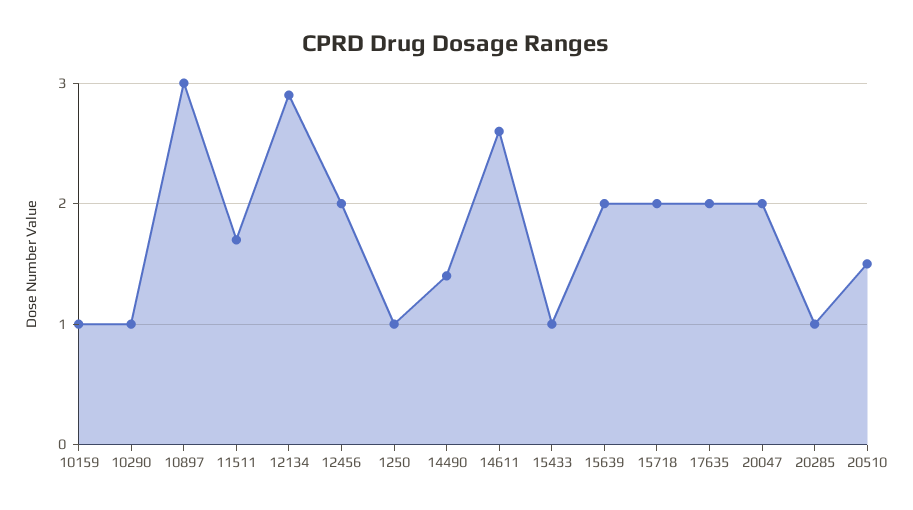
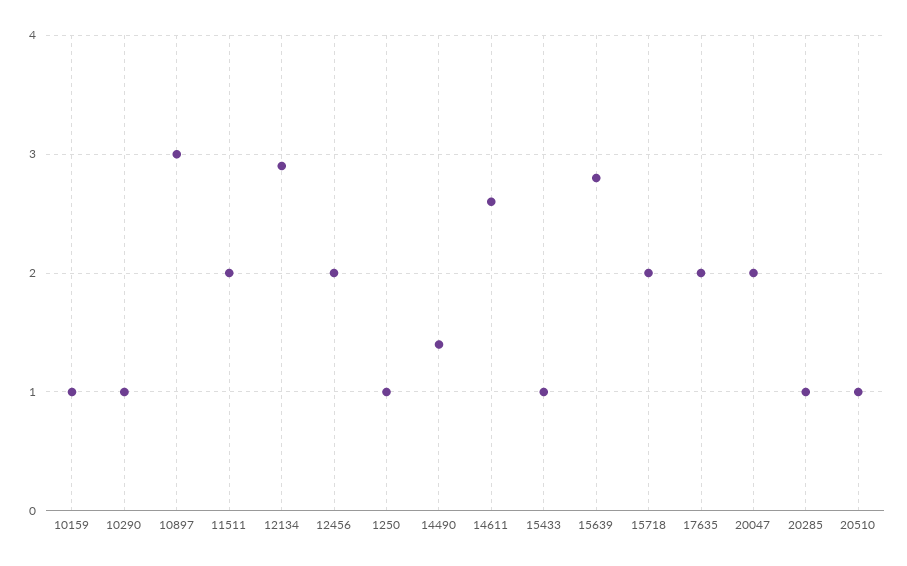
11511: 1.7 -> 2
15639: 2 -> 2.8
20510: 1.5 -> 1

